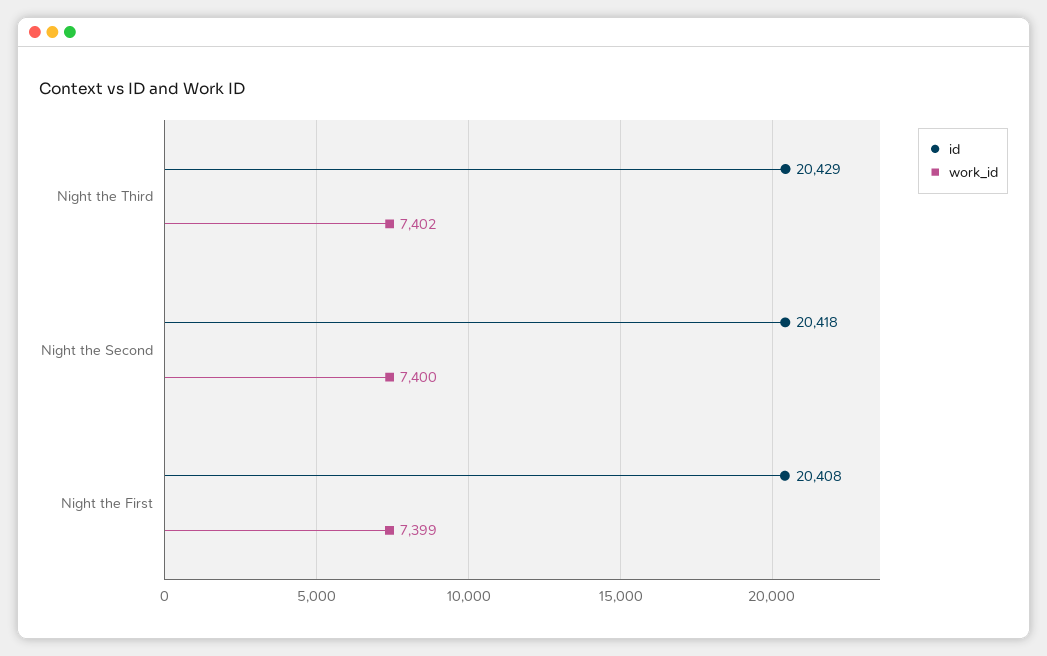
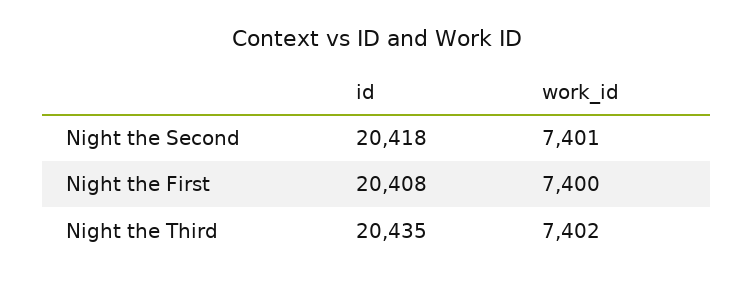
id, Night the Third: 20429 -> 20435
work_id, Night the Second: 7400 -> 7401
work_id, Night the First: 7399 -> 7400

